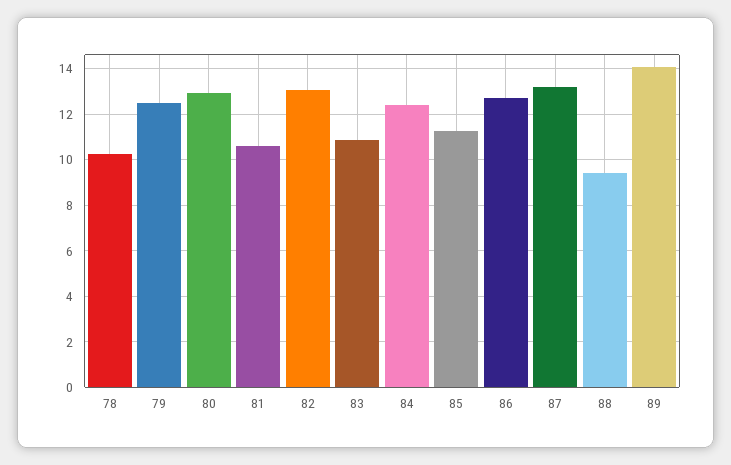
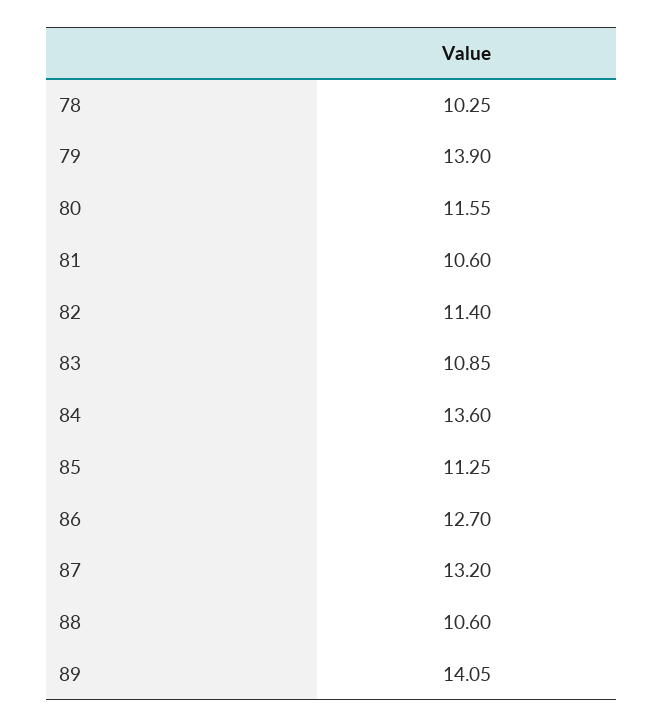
79: 12.5 -> 13.9
80: 13 -> 11.55
82: 13 -> 11.4
84: 12.5 -> 13.6
88: 9.5 -> 10.6

